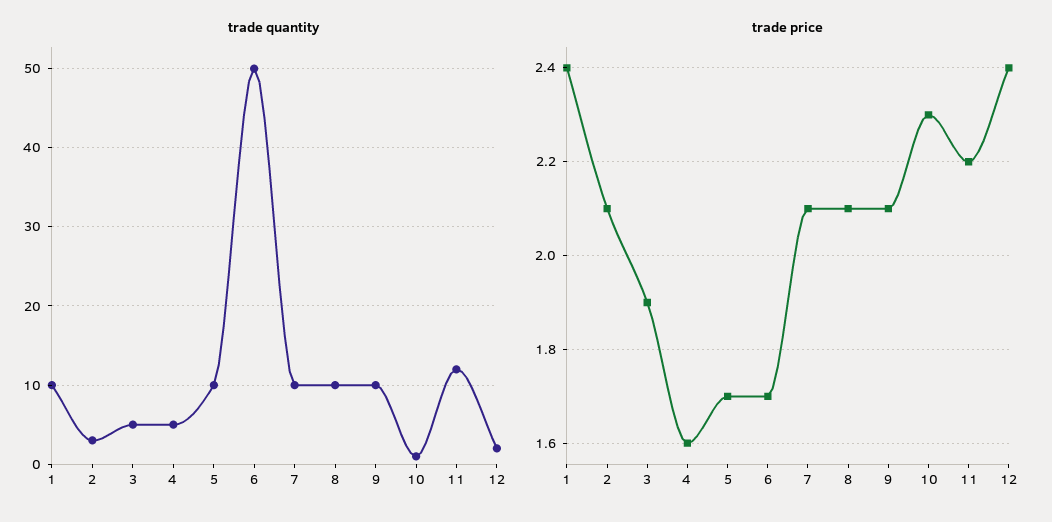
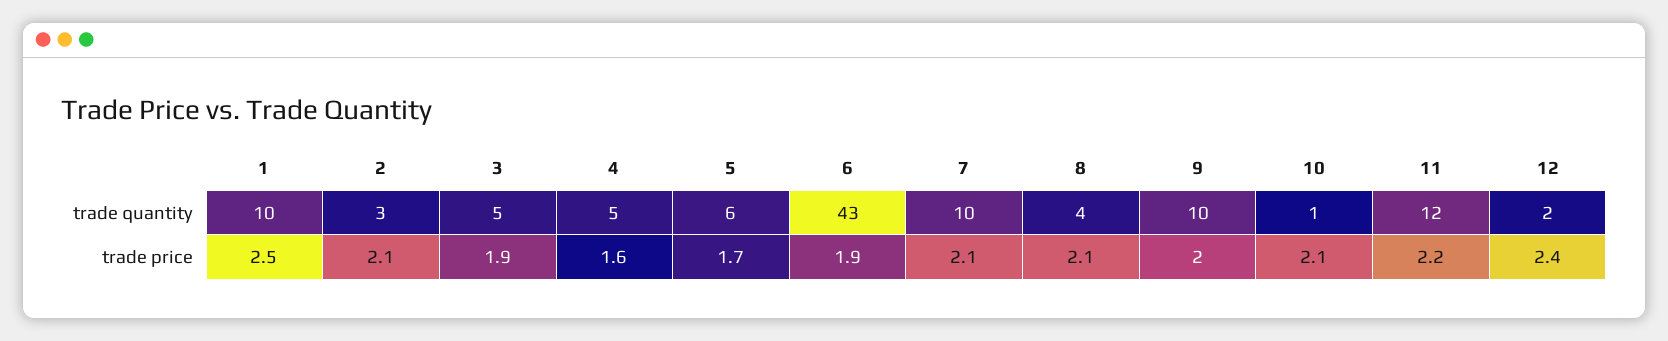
trade quantity, 5: 10 -> 6
trade quantity, 6: 50 -> 43
trade quantity, 8: 10 -> 4
trade price, 1: 2.4 -> 2.5
trade price, 6: 1.7 -> 1.9
trade price, 9: 2.1 -> 2
trade price, 10: 2.3 -> 2.1

